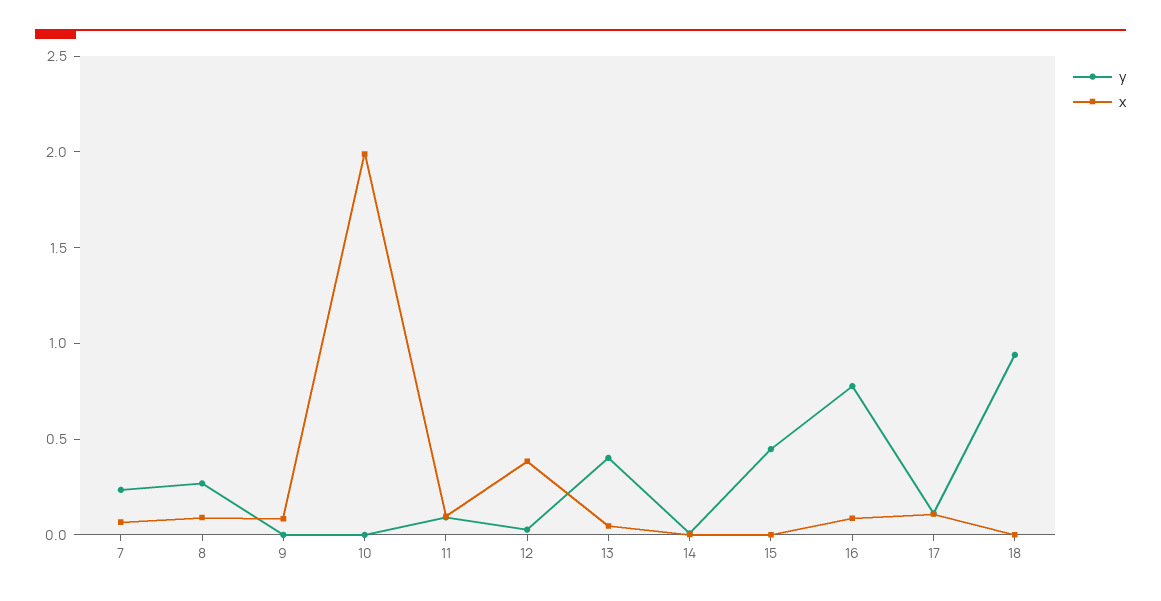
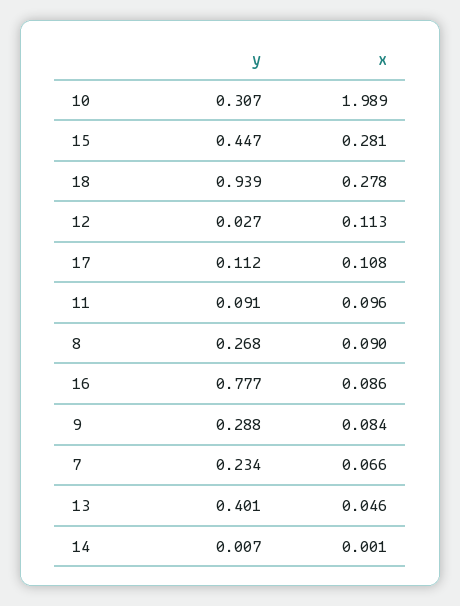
y, 9: 0 -> 0.288
y, 10: 0 -> 0.307
x, 12: 0.4 -> 0.113
x, 15: 0 -> 0.281
x, 18: 0 -> 0.278

